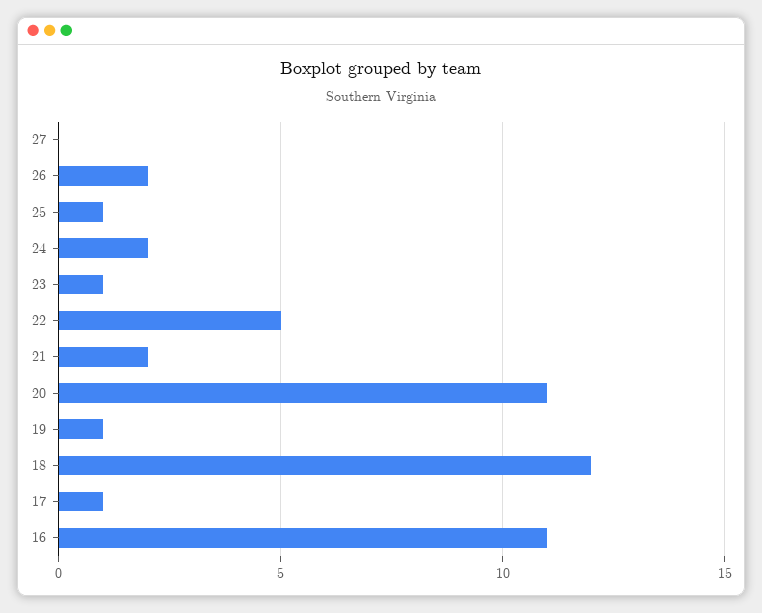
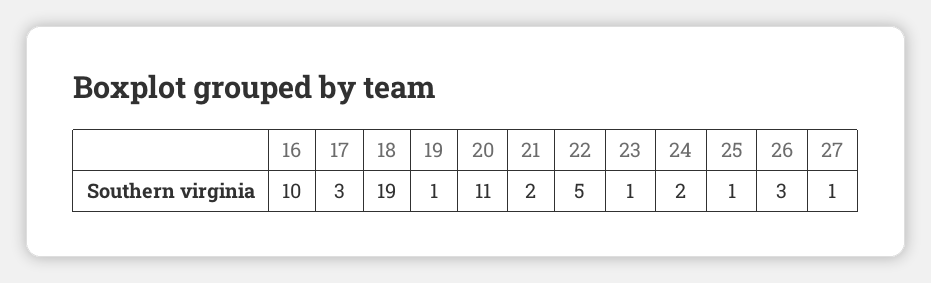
27: 0 -> 1
26: 2 -> 3
18: 12 -> 19
17: 1 -> 3
16: 11 -> 10

